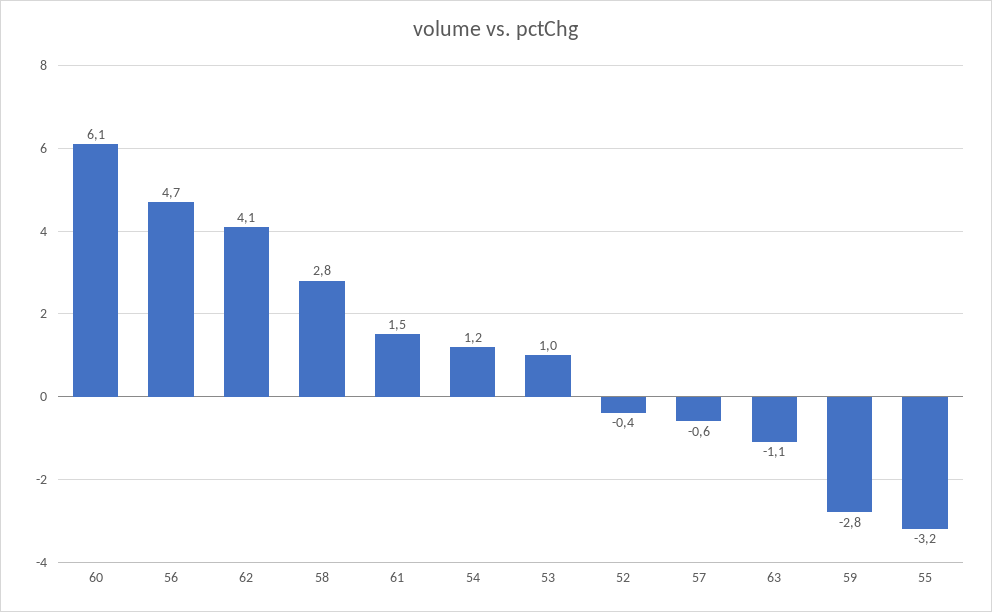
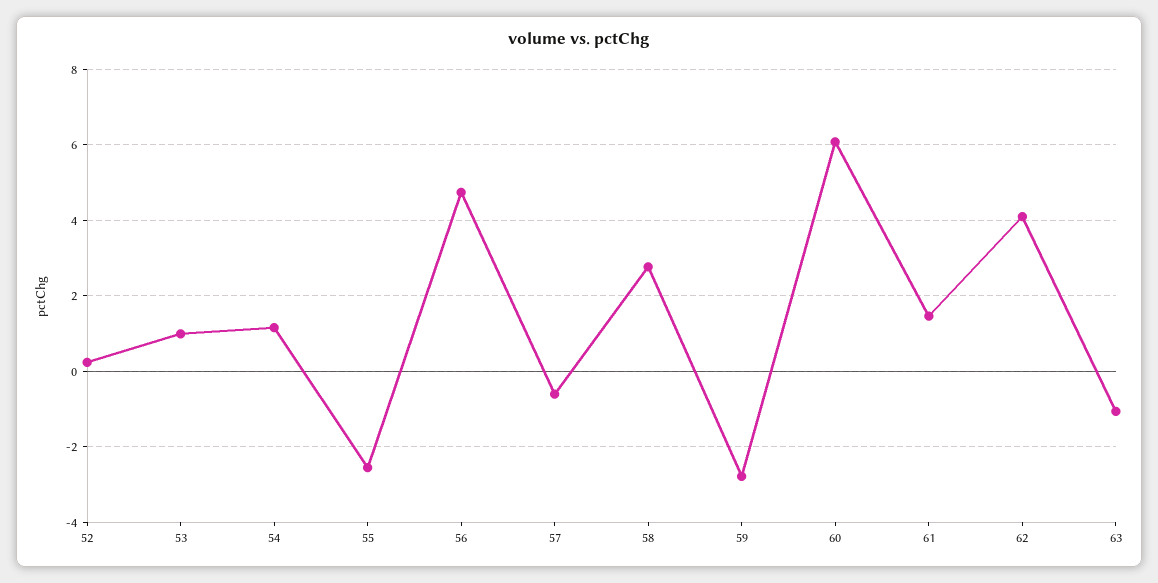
52: -0.4 -> 0.2
55: -3.2 -> -2.6

